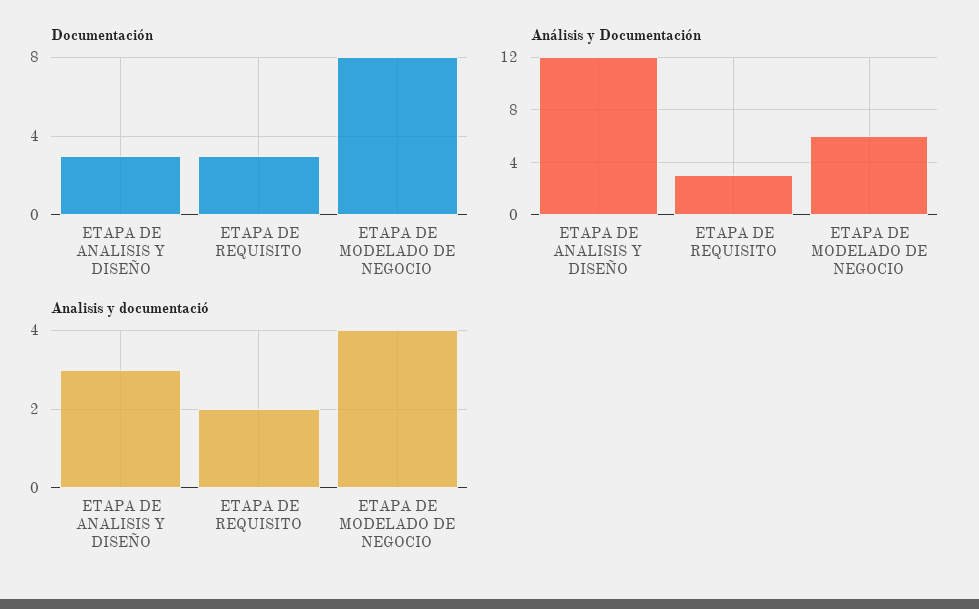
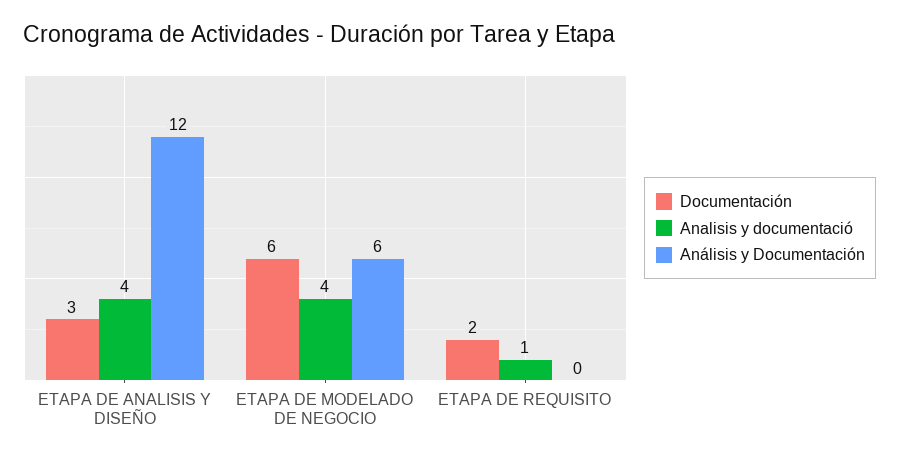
Documentación, ETAPA DE REQUISITO: 3 -> 2
Documentación, ETAPA DE MODELADO DE NEGOCIO: 8 -> 6
Análisis y Documentación, ETAPA DE REQUISITO: 3 -> 0
Analisis y documentació, ETAPA DE ANALISIS Y DISEÑO: 3 -> 4
Analisis y documentació, ETAPA DE REQUISITO: 2 -> 1

